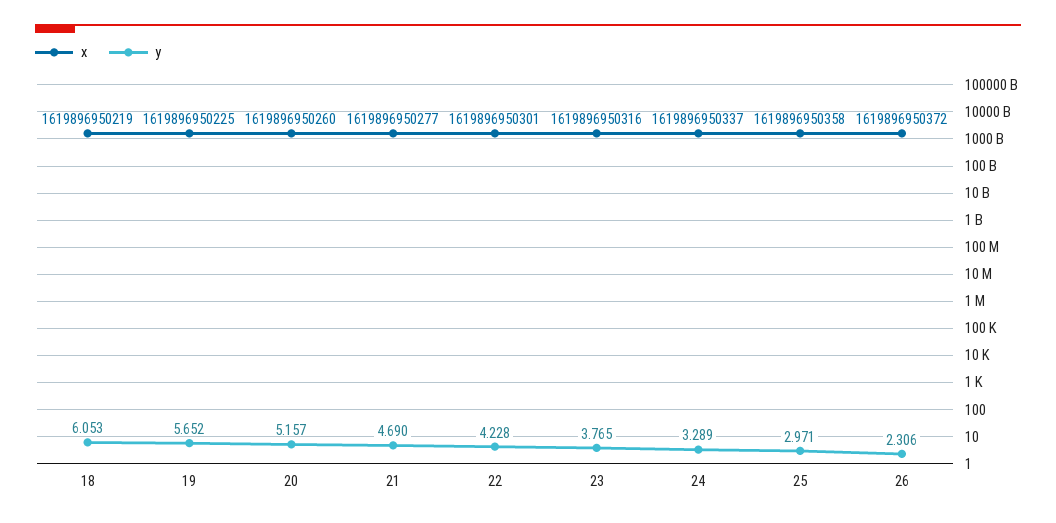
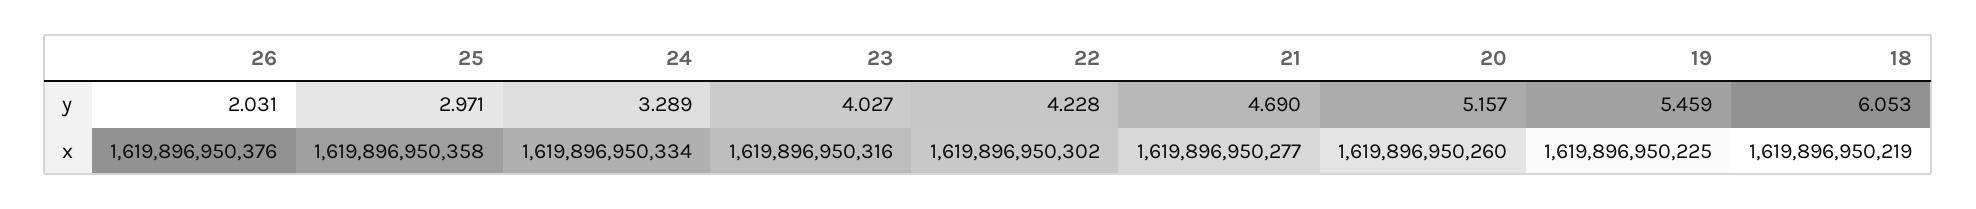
y, 19: 5.652 -> 5.459
x, 22: 1619896950301 -> 1619896950302
y, 23: 3.765 -> 4.027
x, 24: 1619896950337 -> 1619896950334
x, 26: 1619896950372 -> 1619896950376
y, 26: 2.306 -> 2.031

